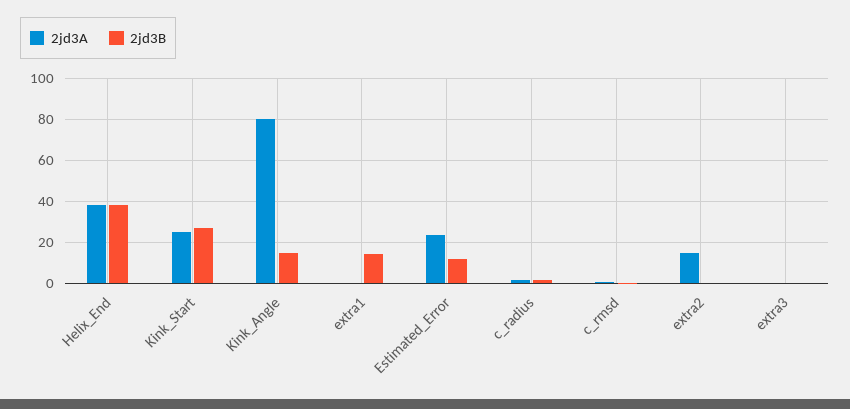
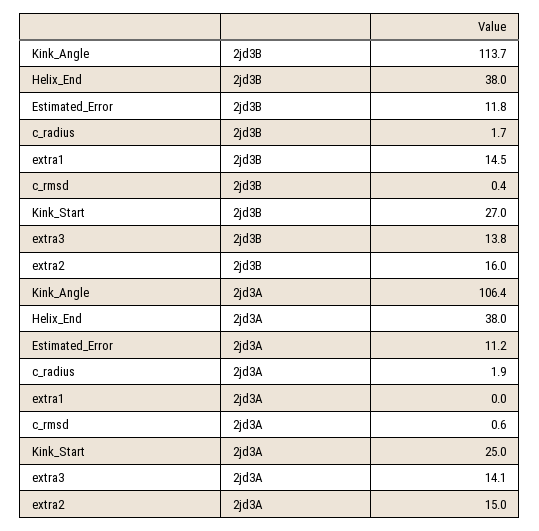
2jd3A, Kink_Angle: 80 -> 106.4
2jd3B, Kink_Angle: 15 -> 113.7
2jd3A, Estimated_Error: 25 -> 11.2
2jd3B, extra2: 0 -> 16
2jd3A, extra3: 0 -> 14.1
2jd3B, extra3: 0 -> 13.8

